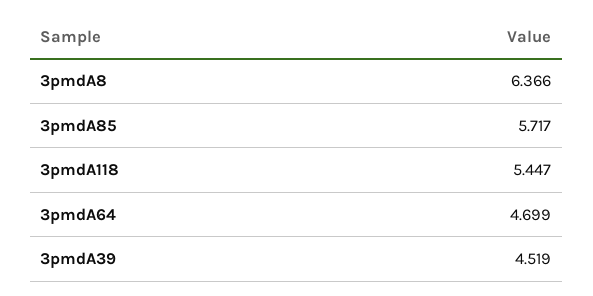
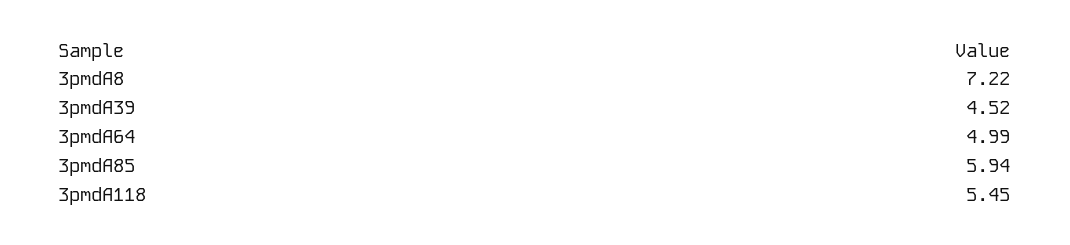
3pmdA8: 6.366 -> 7.22
3pmdA85: 5.717 -> 5.94
3pmdA64: 4.699 -> 4.99

